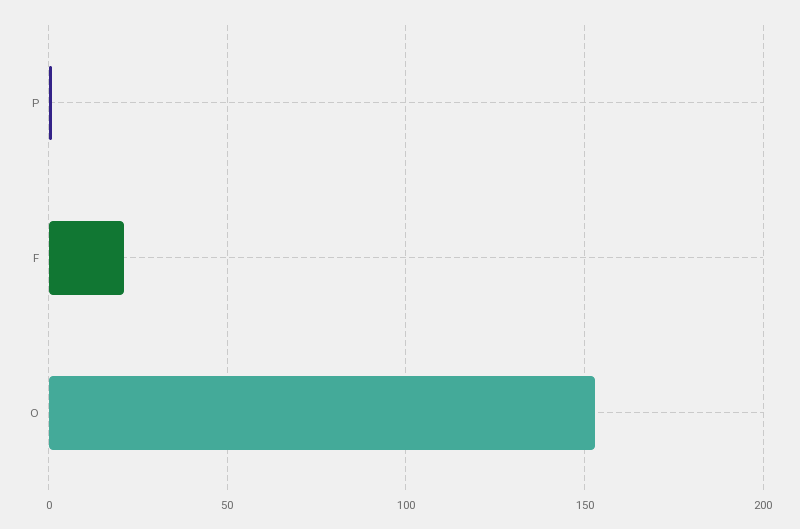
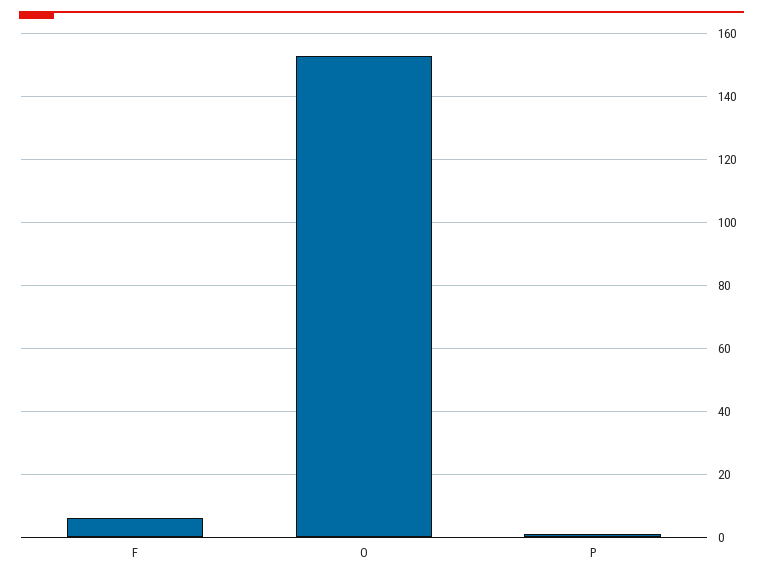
F: 20 -> 5

